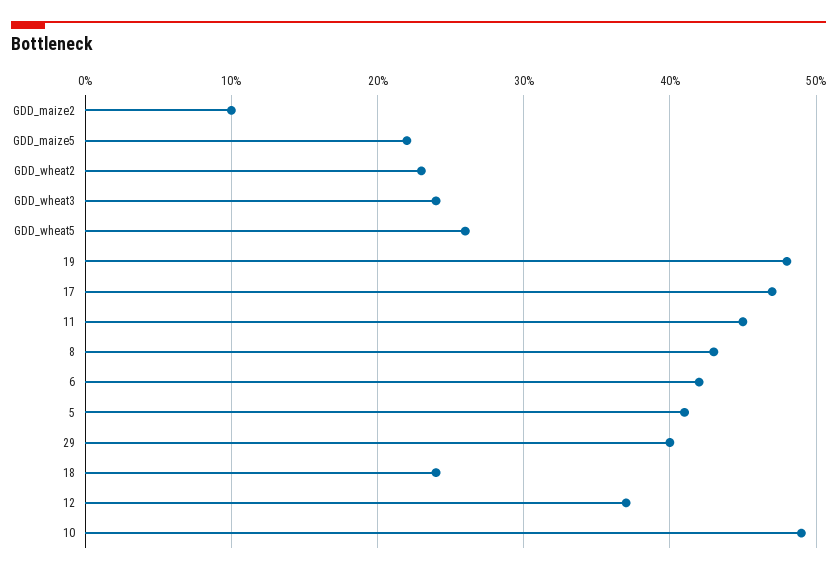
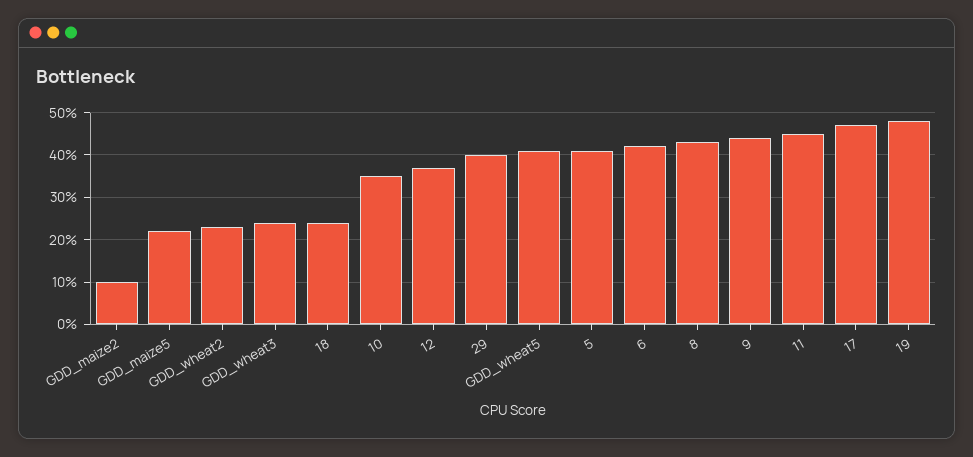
GDD_wheat5: 26 -> 40
10: 49 -> 35
9: none -> 45

